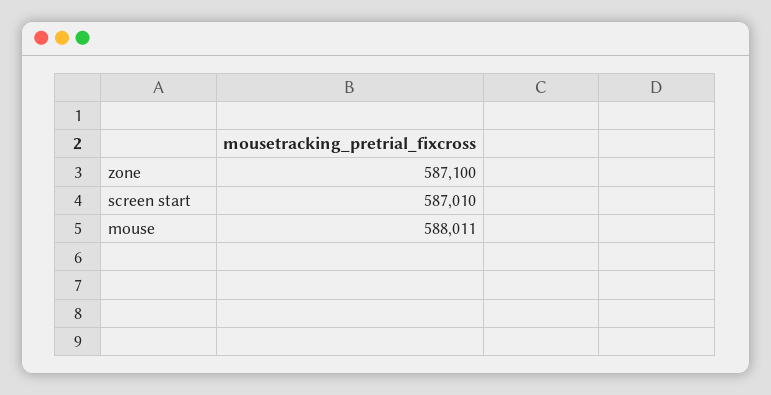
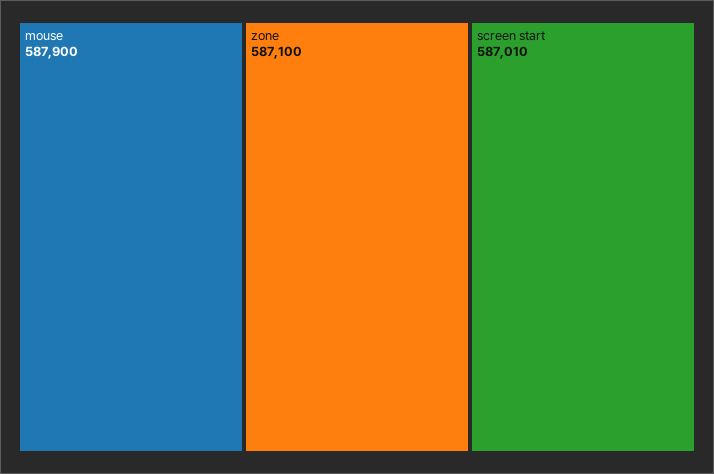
mouse: 588011 -> 587900

